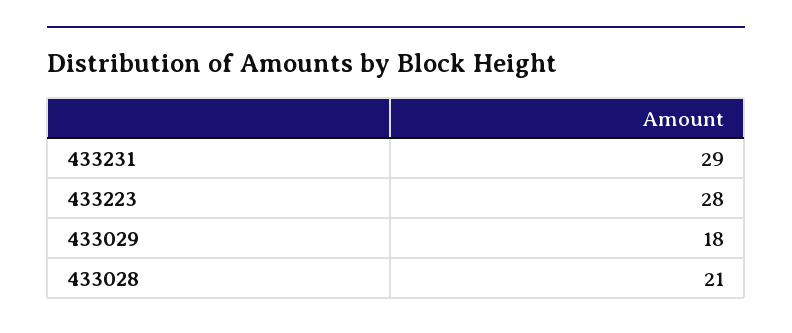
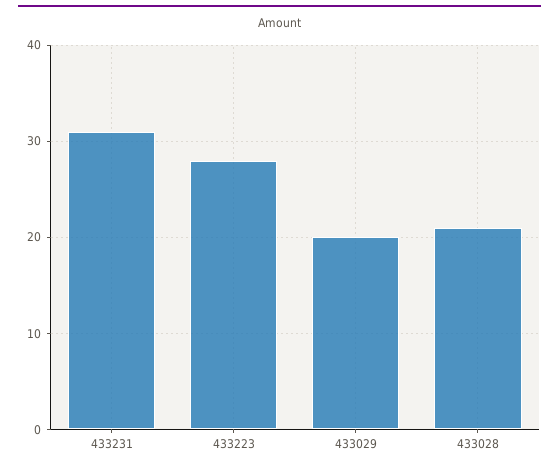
433231: 29 -> 31
433029: 18 -> 20

